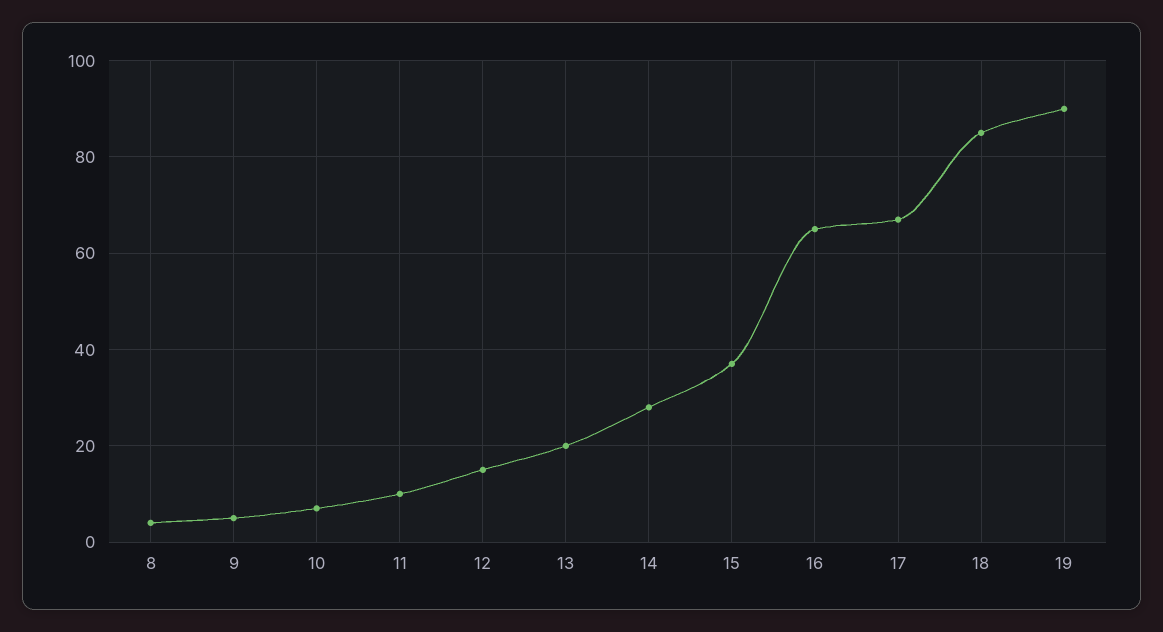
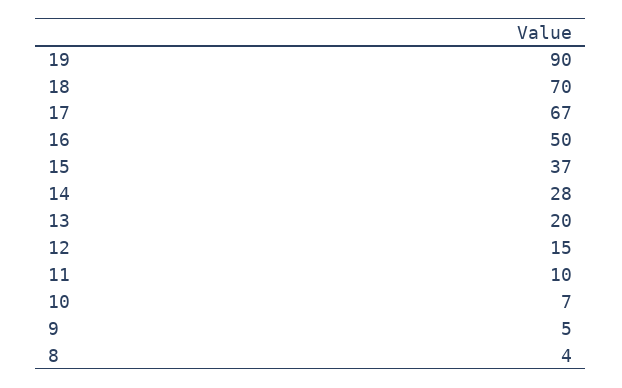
16: 65 -> 50
18: 85 -> 70

